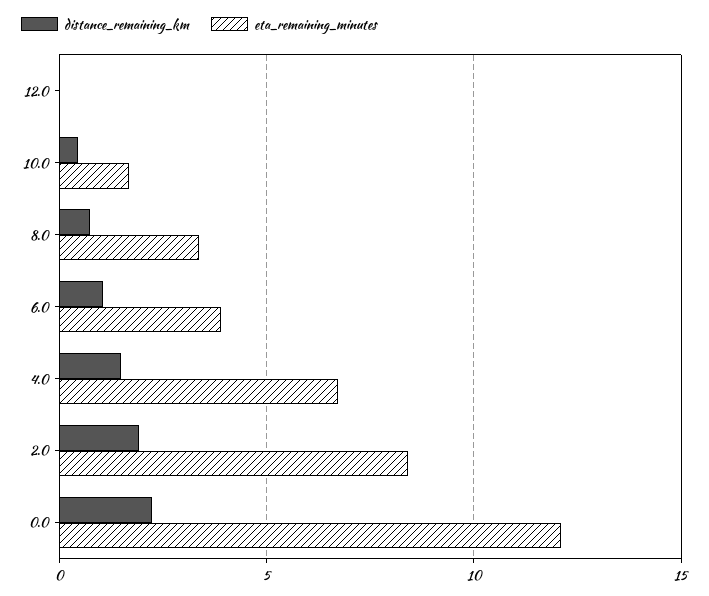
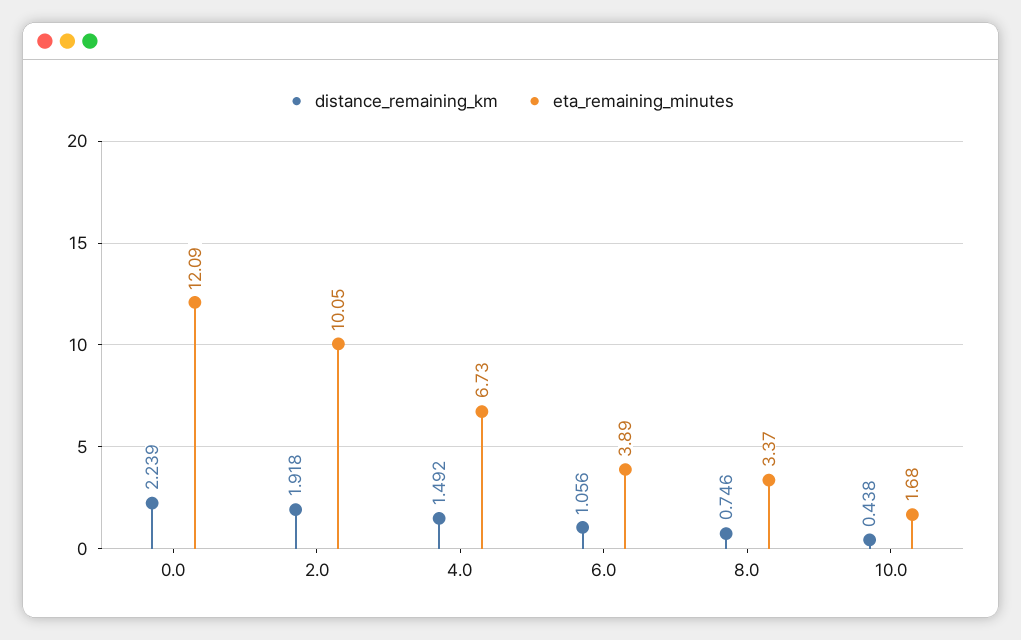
distance_remaining_km, 12.0: 0 -> none
eta_remaining_minutes, 12.0: 0 -> none
eta_remaining_minutes, 2.0: 8.5 -> 10.05

